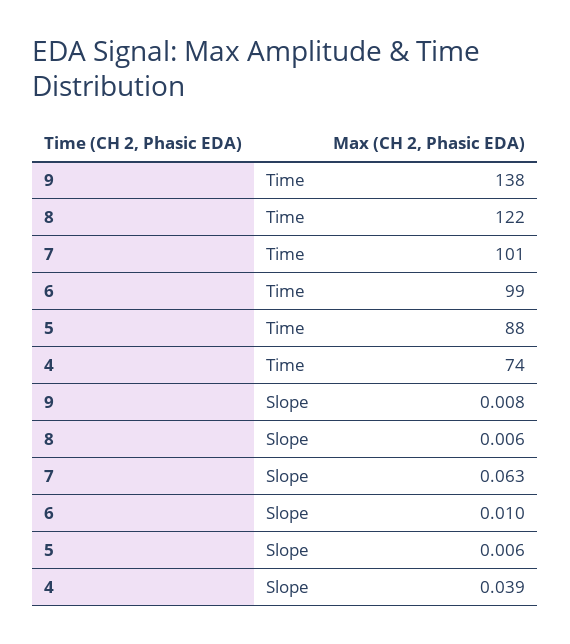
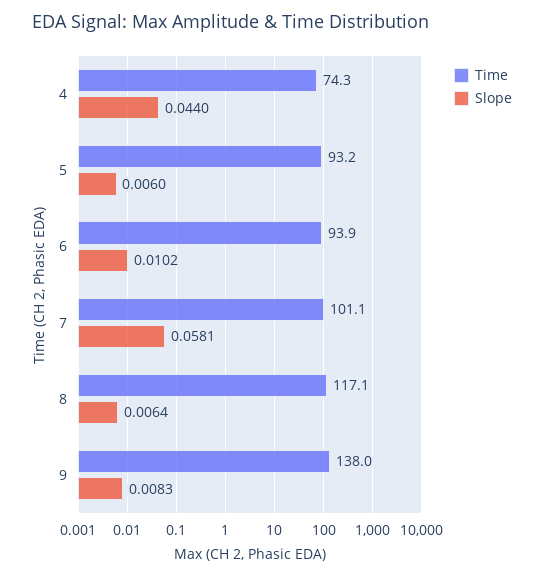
Time, 8: 122 -> 117.1
Time, 6: 99 -> 93.9
Time, 5: 88 -> 93.2
Slope, 7: 0.063 -> 0.0581
Slope, 4: 0.039 -> 0.044

